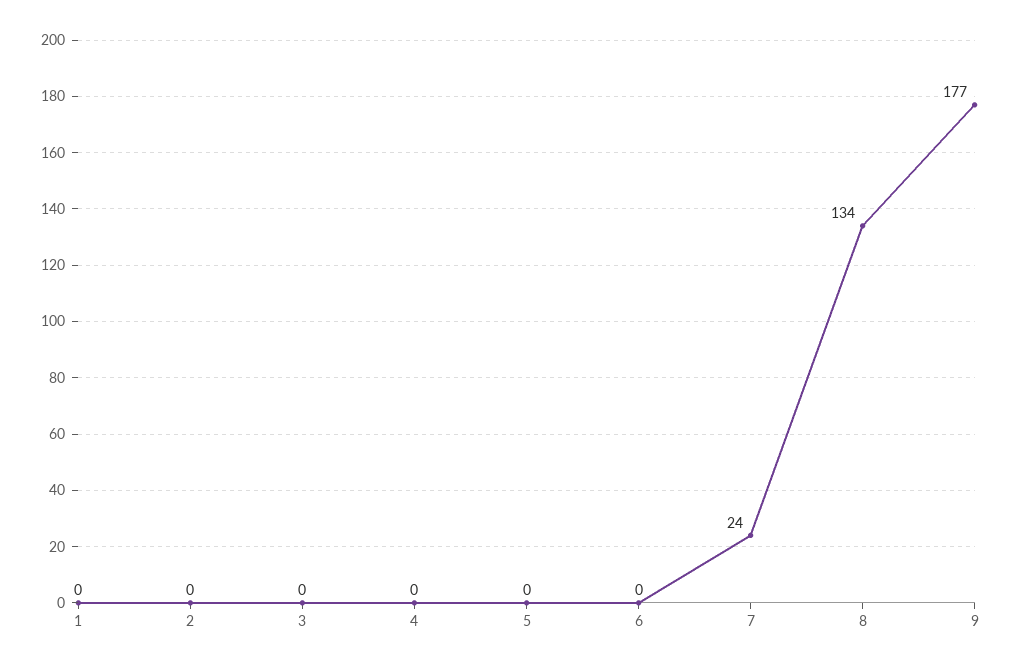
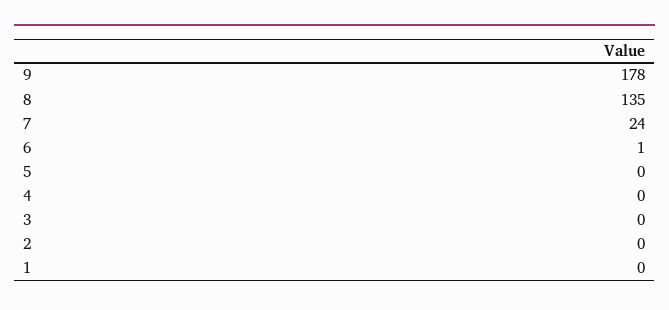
6: 0 -> 1
8: 134 -> 135
9: 177 -> 178

